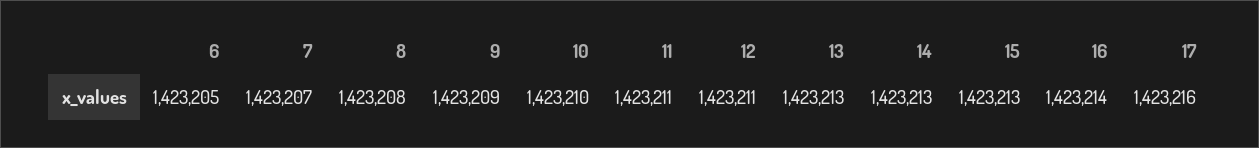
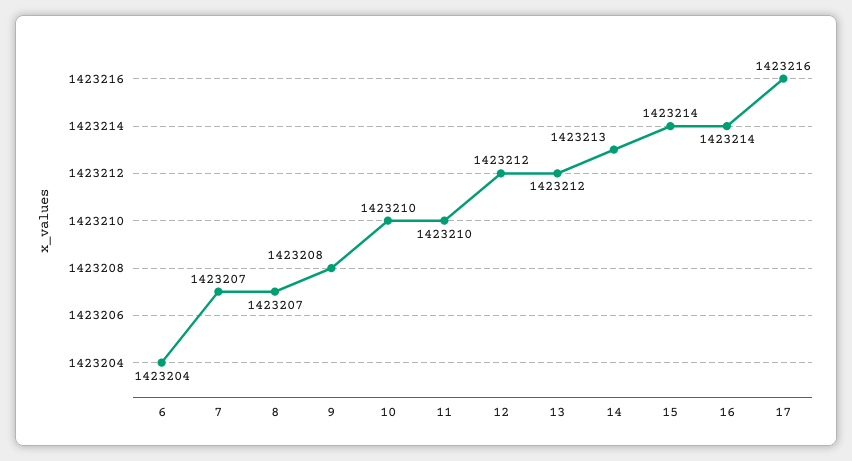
6: 1423205 -> 1423204
8: 1423208 -> 1423207
9: 1423209 -> 1423208
11: 1423211 -> 1423210
12: 1423211 -> 1423212
13: 1423213 -> 1423212
15: 1423213 -> 1423214

